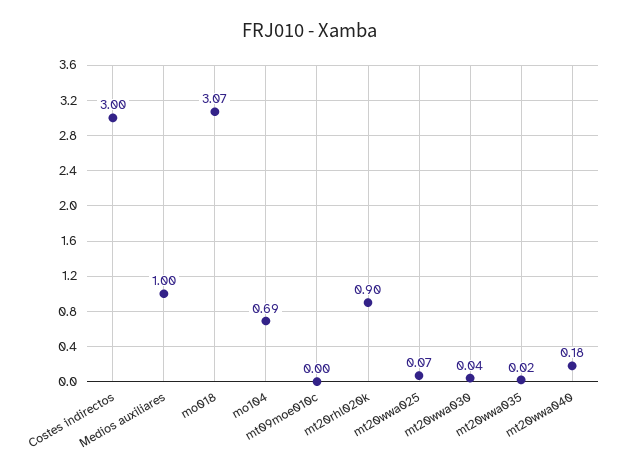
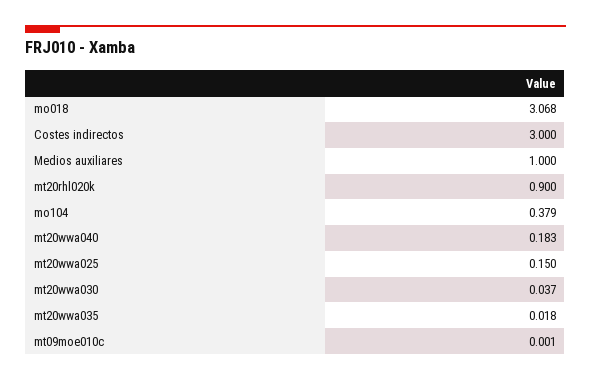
mo104: 0.69 -> 0.379
mt20wwa025: 0.07 -> 0.15

